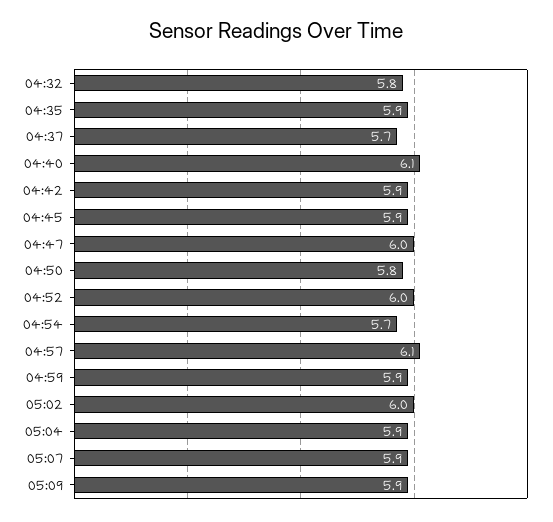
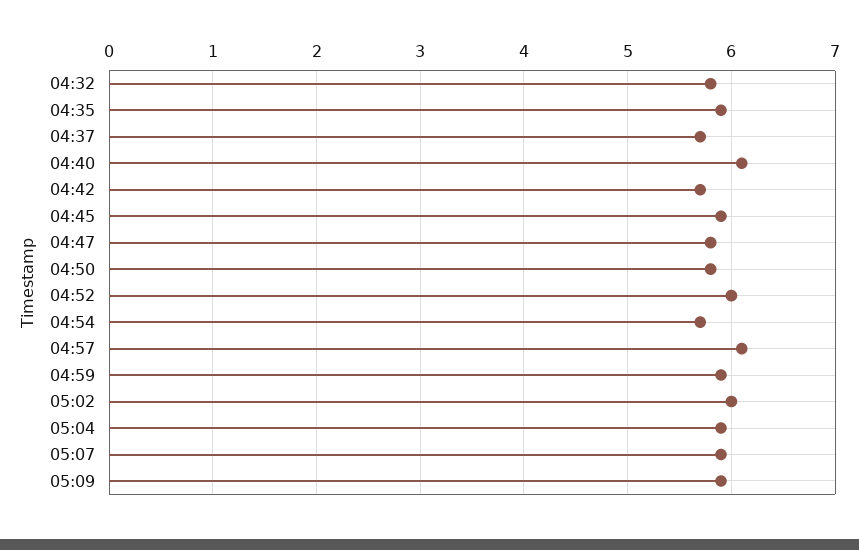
04:42: 5.9 -> 5.7
04:47: 6 -> 5.8

